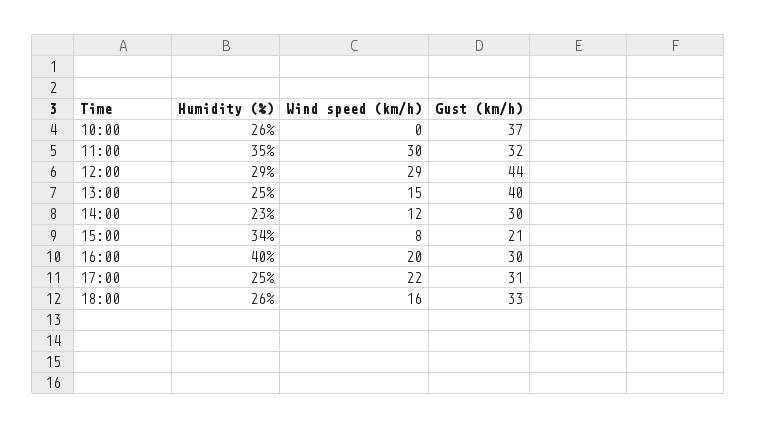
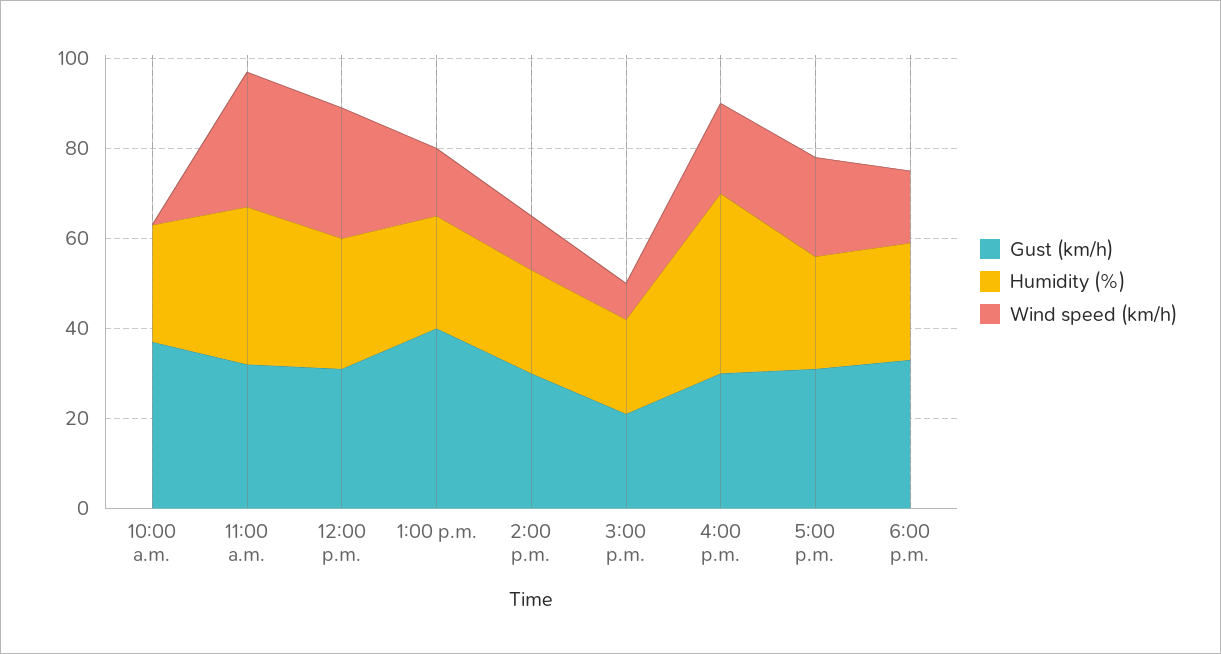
Gust (km/h), 12:00: 44 -> 30
Humidity (%), 15:00: 34 -> 20

